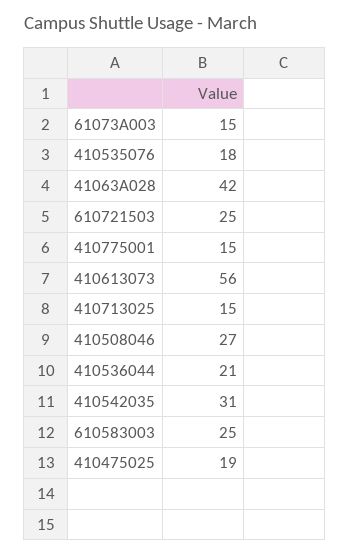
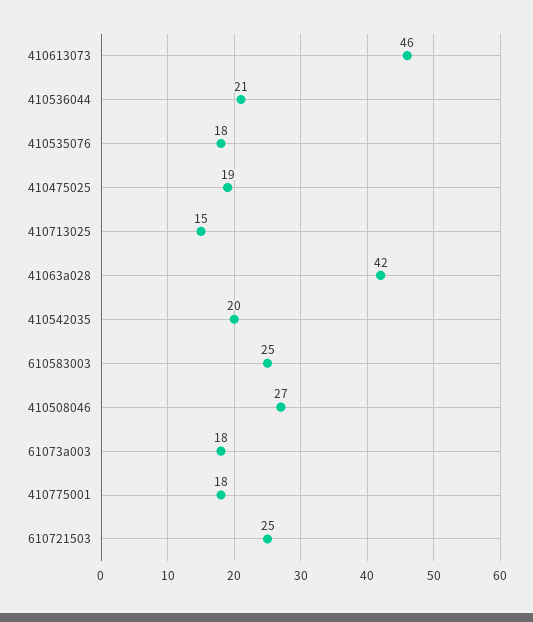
61073A003: 15 -> 18
410775001: 15 -> 18
410613073: 56 -> 46
410542035: 31 -> 20

